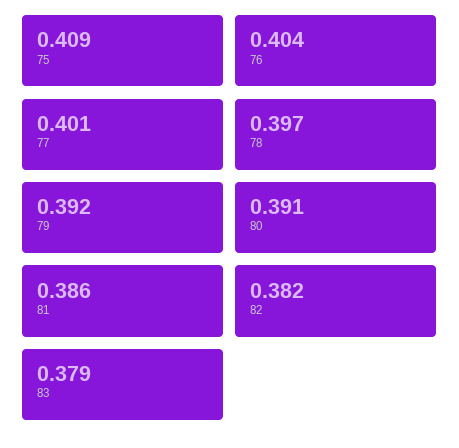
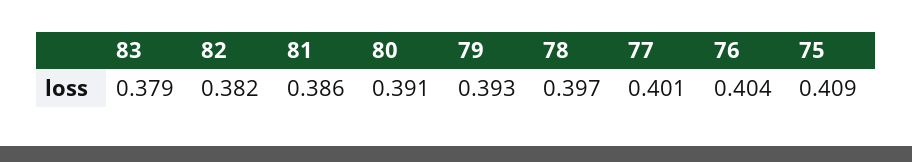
79: 0.392 -> 0.393

